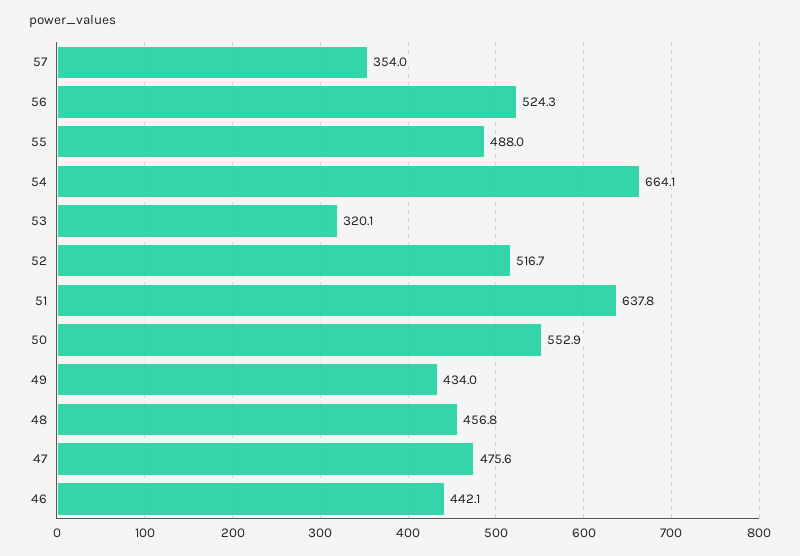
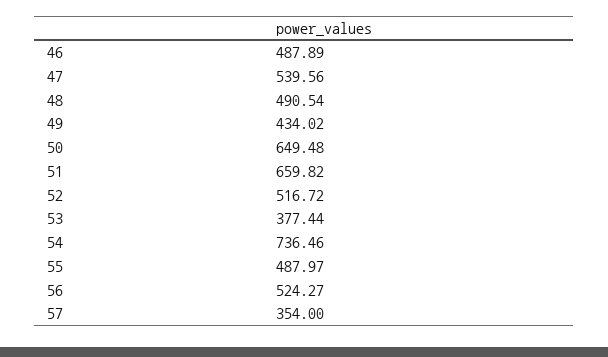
54: 664.1 -> 736.46
53: 320.1 -> 377.44
51: 637.8 -> 659.82
50: 552.9 -> 649.48
48: 456.8 -> 490.54
47: 475.6 -> 539.56
46: 442.1 -> 487.89

